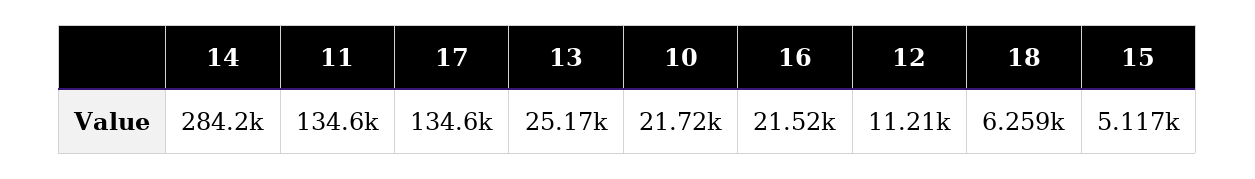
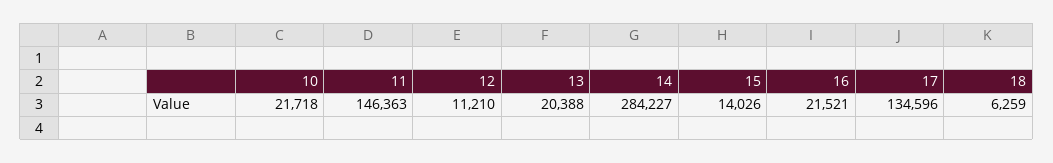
11: 134600 -> 146363
13: 25170 -> 20388
15: 5117 -> 14026

